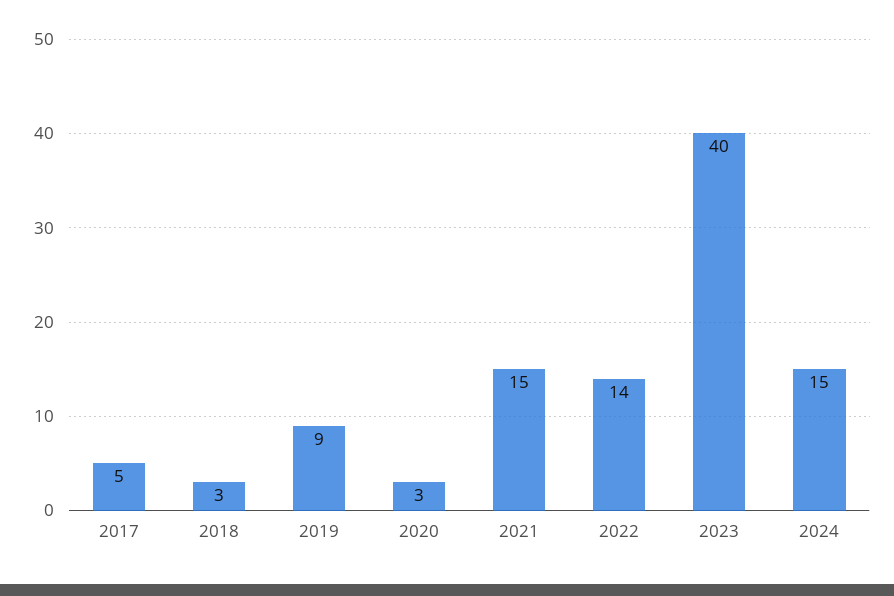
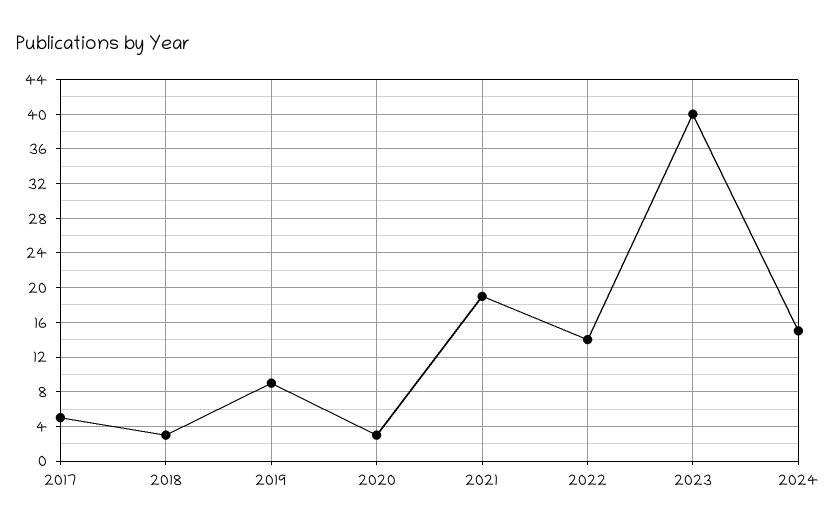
2021: 15 -> 19

